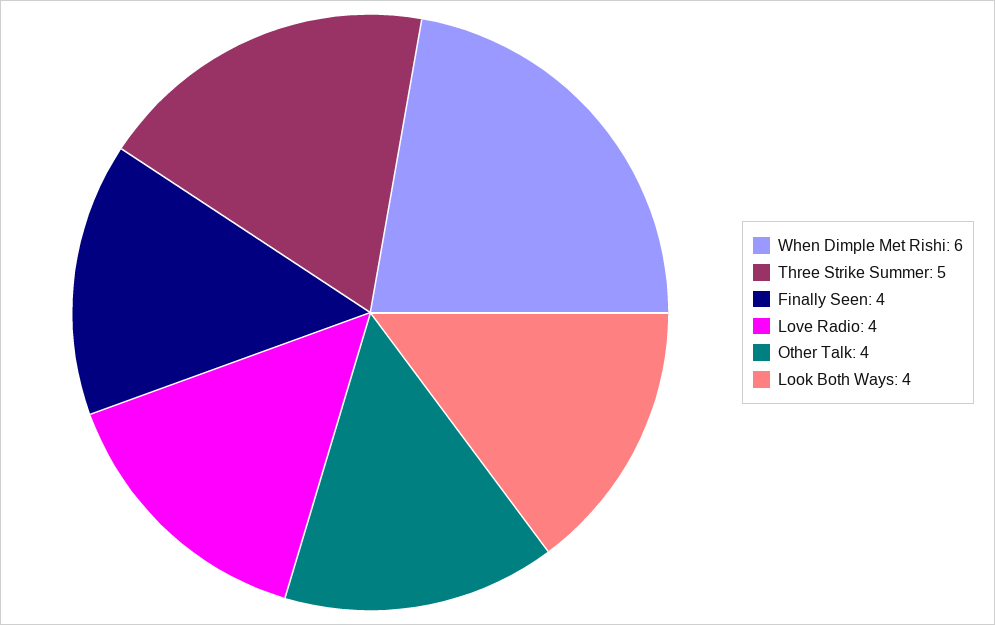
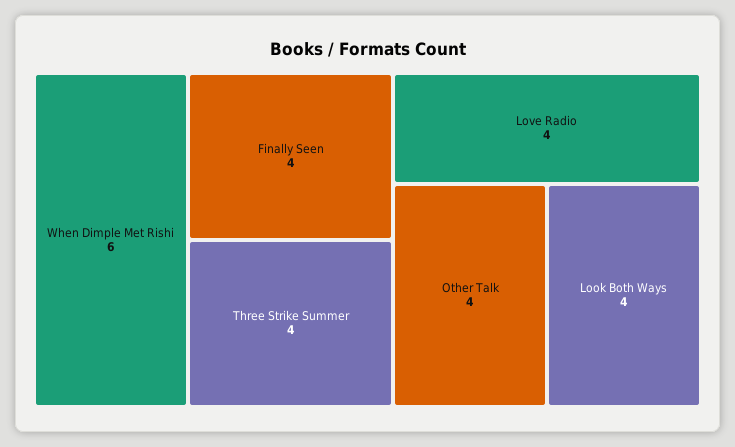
Three Strike Summer: 5 -> 4

